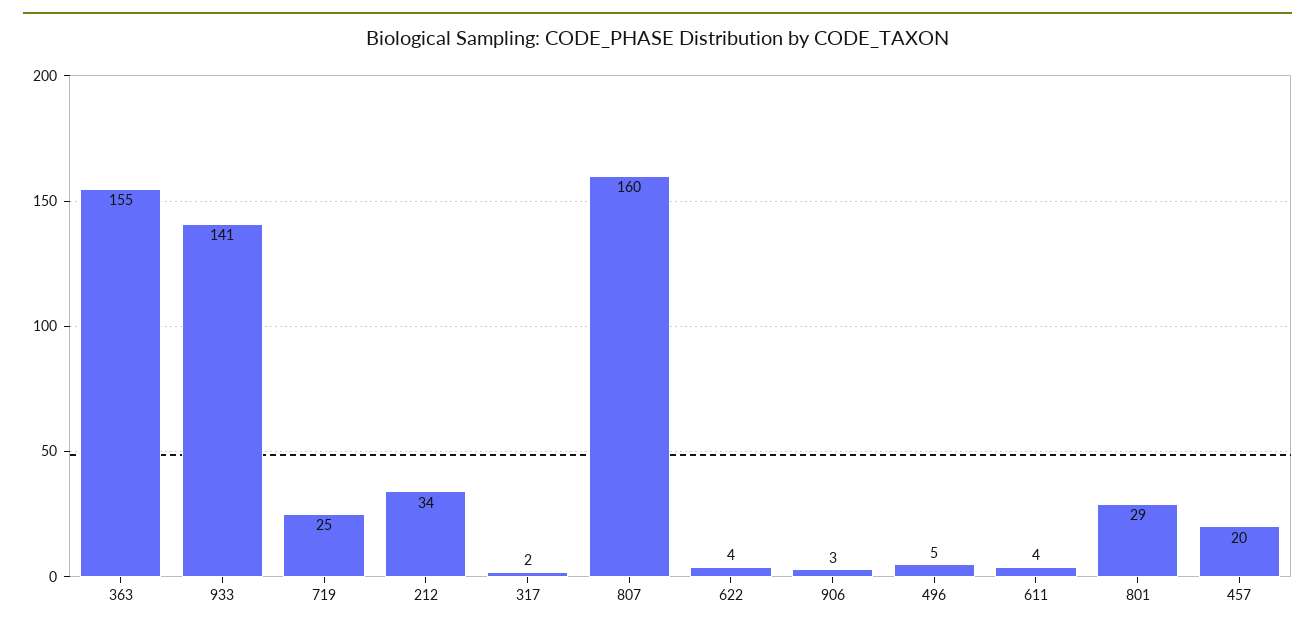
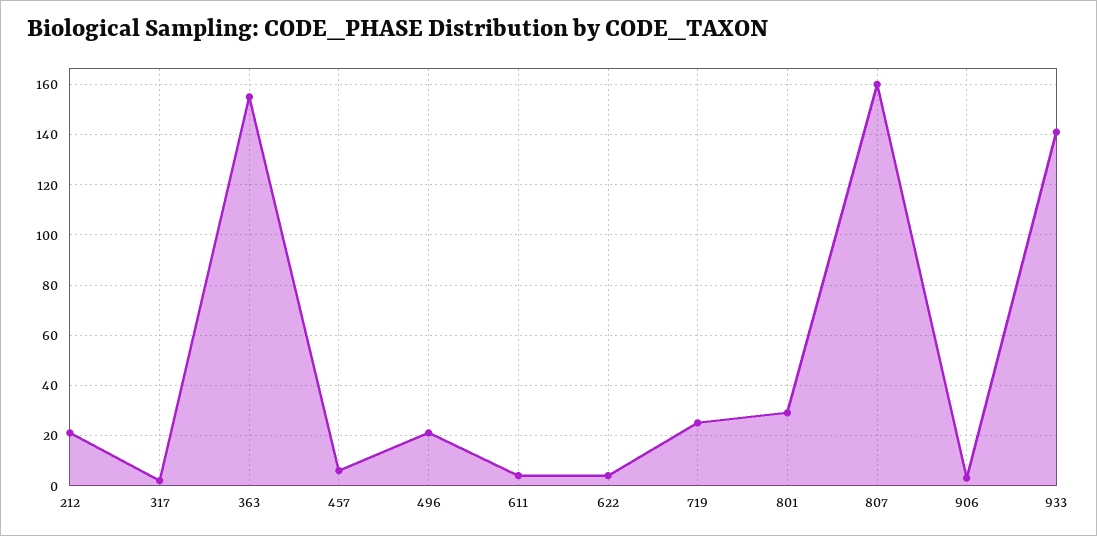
212: 34 -> 20
496: 5 -> 20
457: 20 -> 5

